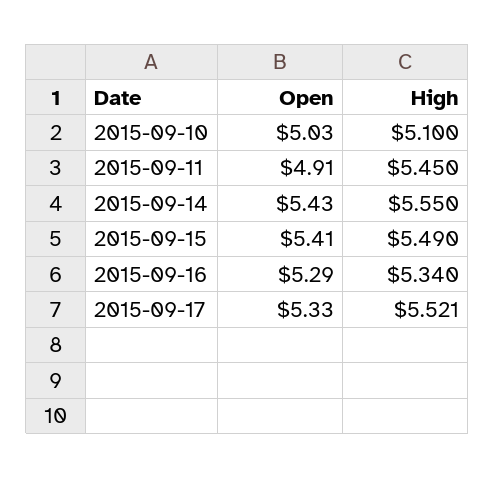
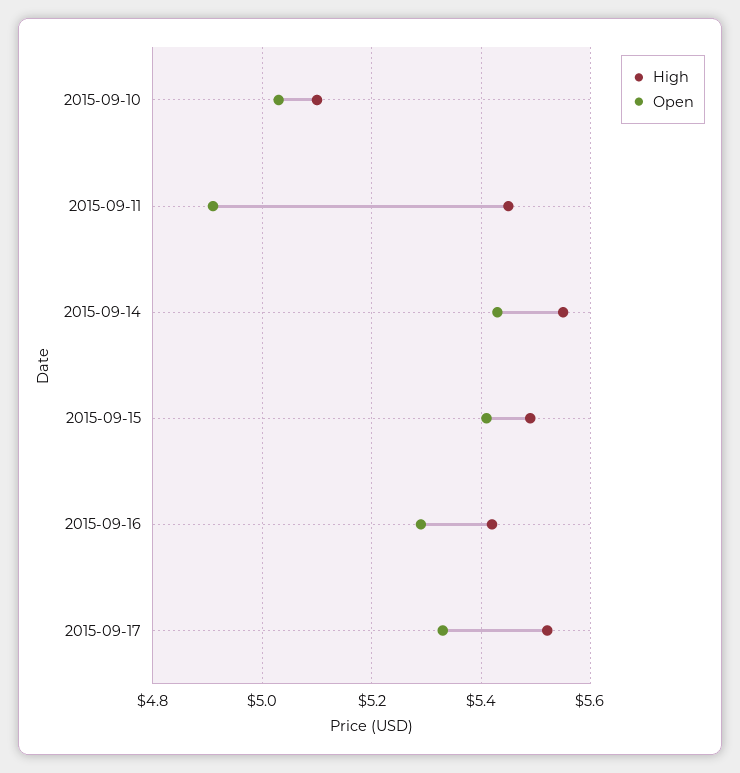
High, 2015-09-16: 5.34 -> 5.42

